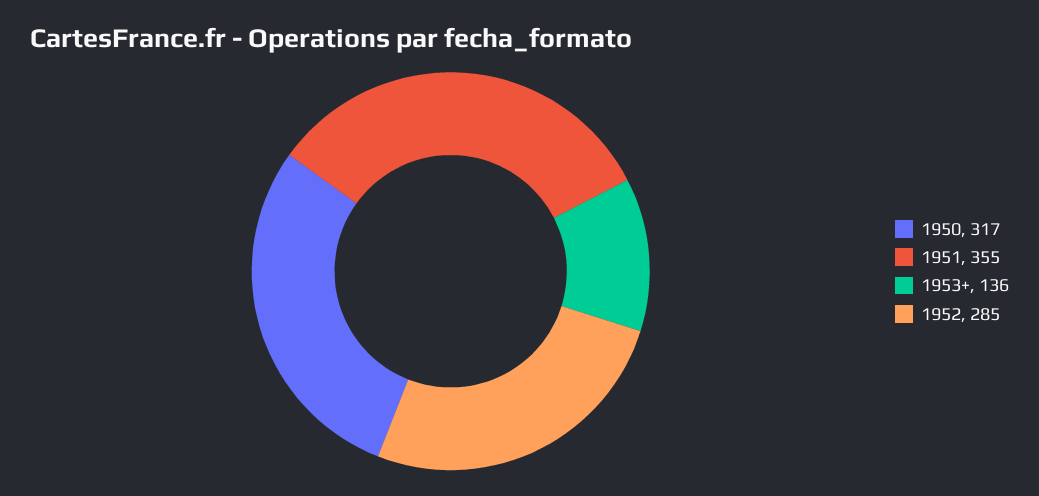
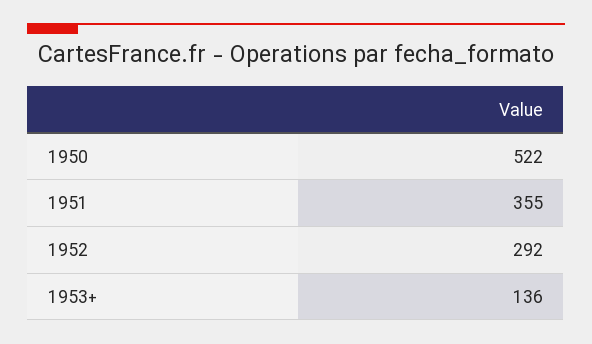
1950: 317 -> 522
1952: 285 -> 292

